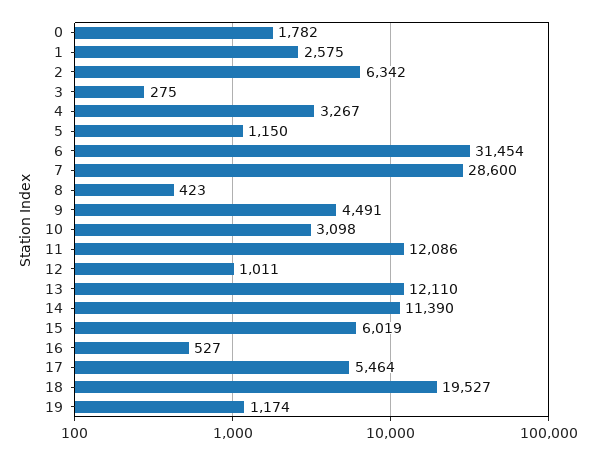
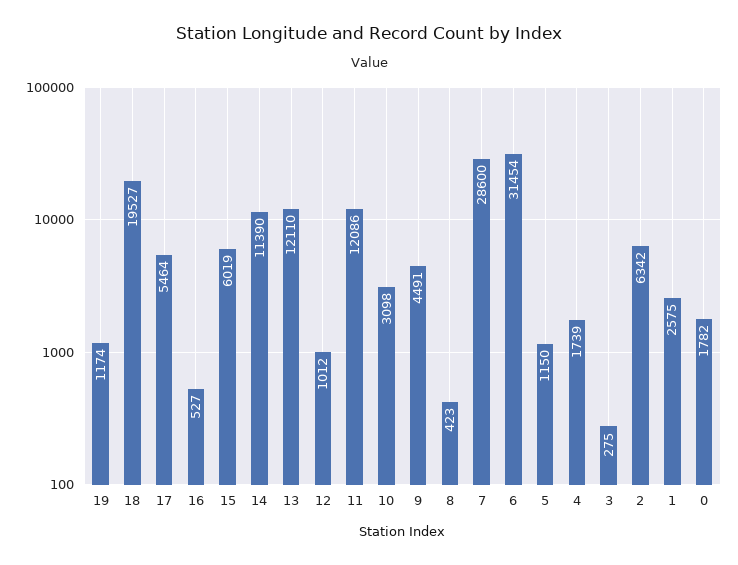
4: 3267 -> 1739
12: 1011 -> 1012

